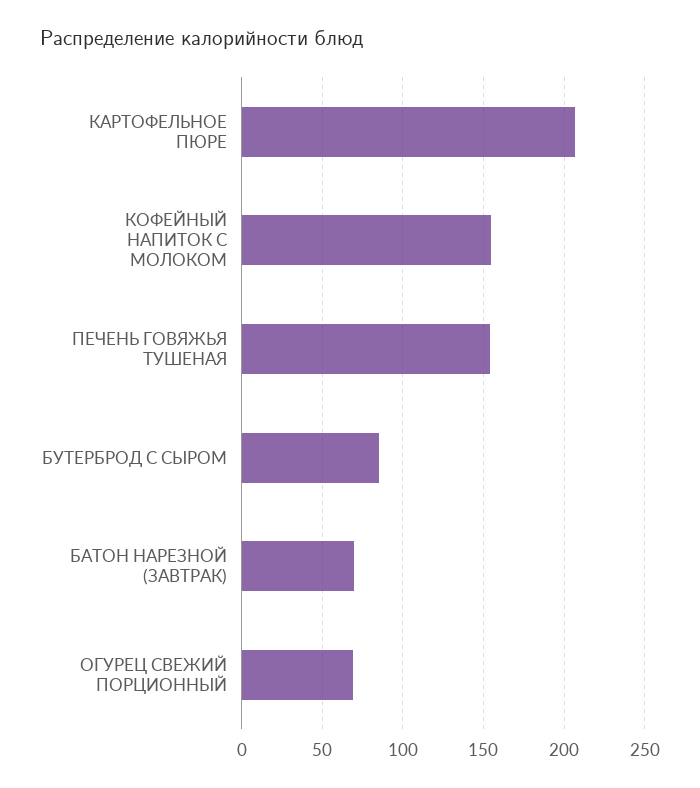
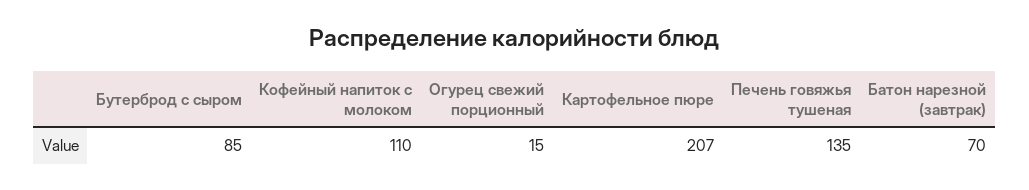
КОФЕЙНЫЙ НАПИТОК С МОЛОКОМ: 155 -> 110
ПЕЧЕНЬ ГОВЯЖЬЯ ТУШЕНАЯ: 155 -> 135
ОГУРЕЦ СВЕЖИЙ ПОРЦИОННЫЙ: 70 -> 15

